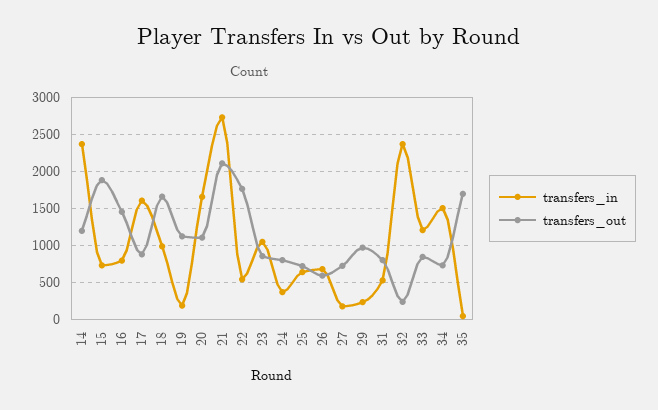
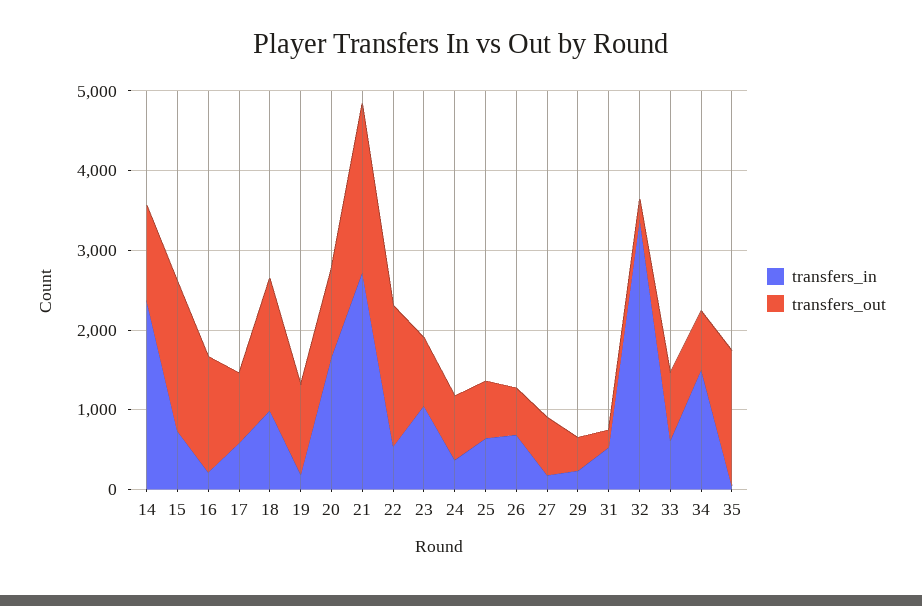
transfers_in, 16: 800 -> 200
transfers_in, 17: 1600 -> 600
transfers_out, 29: 1000 -> 400
transfers_out, 31: 800 -> 200
transfers_in, 32: 2400 -> 3400
transfers_in, 33: 1200 -> 600

